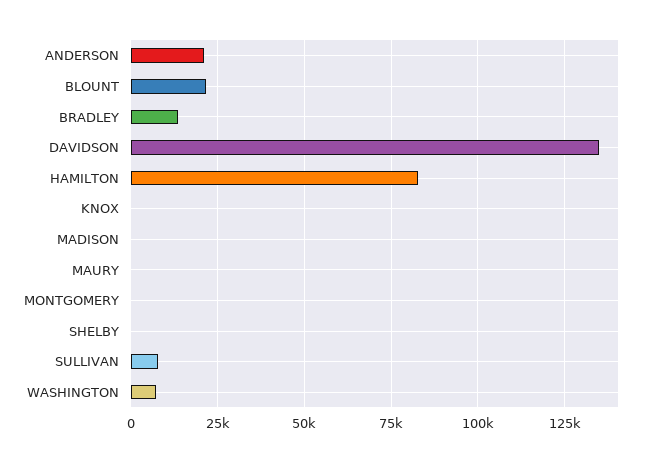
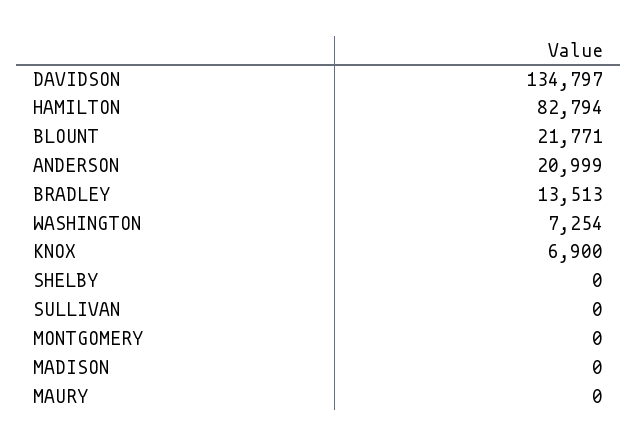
KNOX: 0 -> 6900
SULLIVAN: 7500 -> 0

